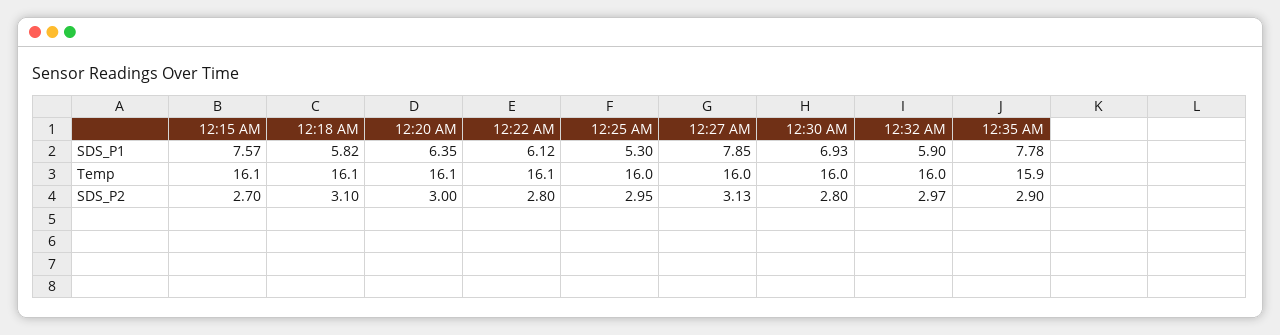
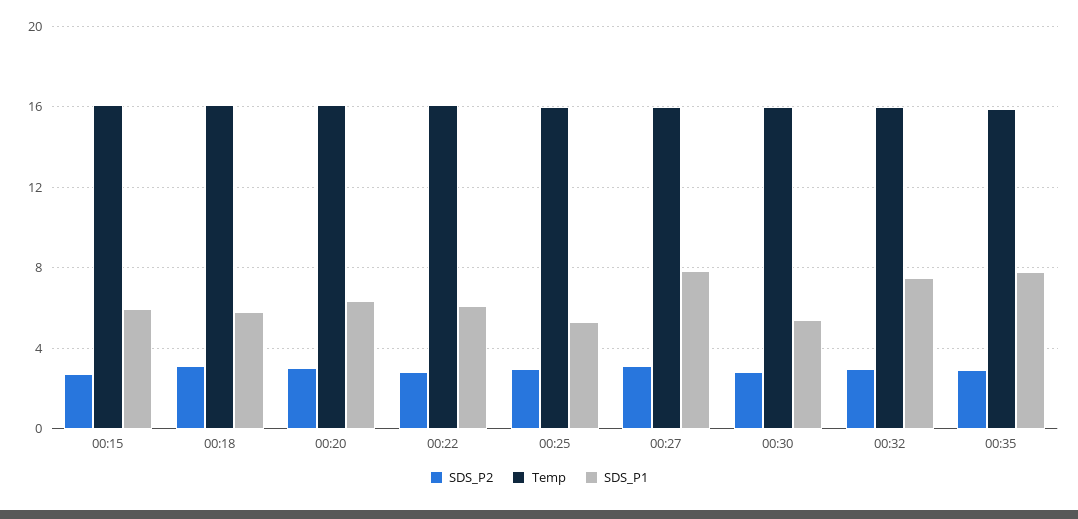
SDS_P1, 12:15 AM: 7.57 -> 6
SDS_P1, 12:30 AM: 6.93 -> 5.5
SDS_P1, 12:32 AM: 5.9 -> 7.5

